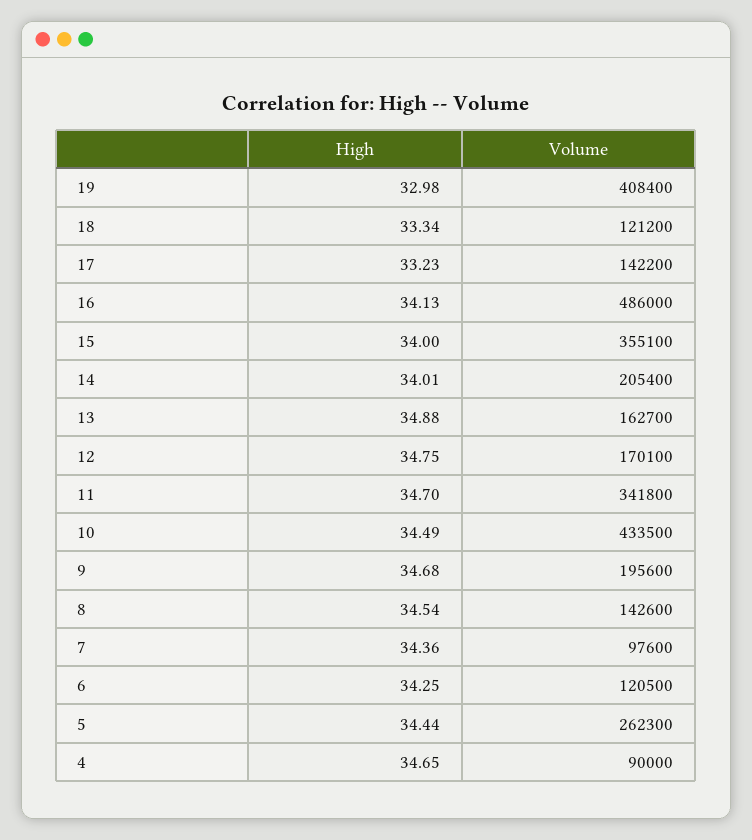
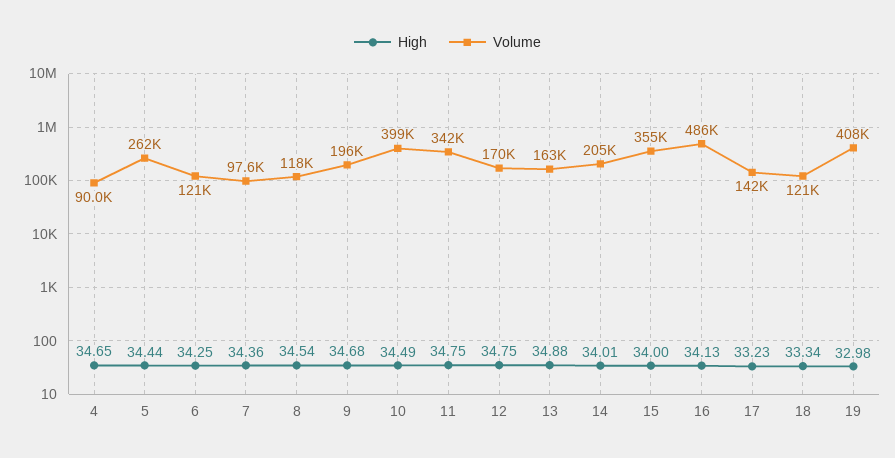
High, 11: 34.7 -> 34.75
Volume, 10: 433500 -> 399000
Volume, 8: 142600 -> 118000

